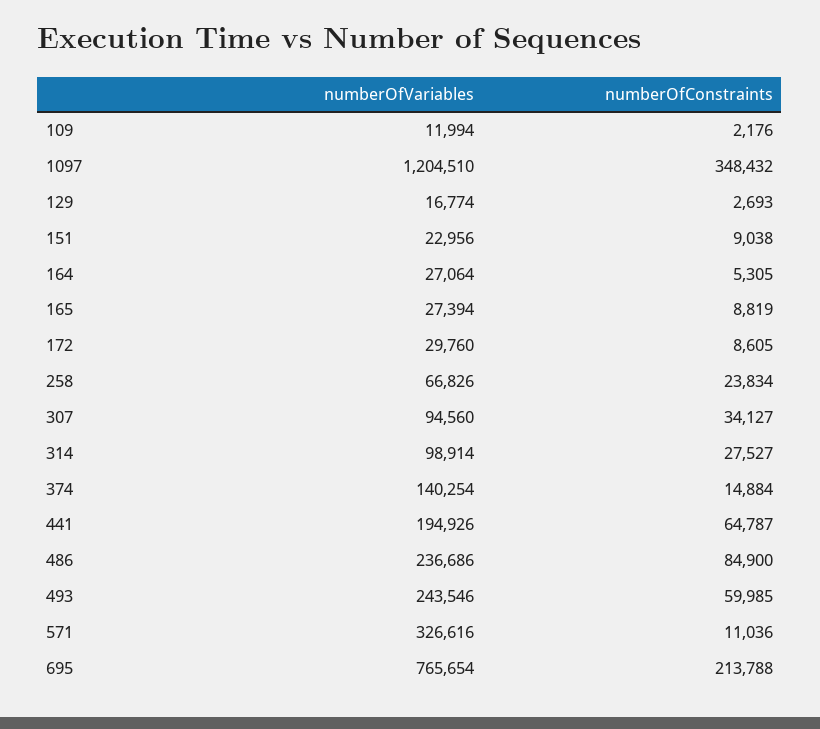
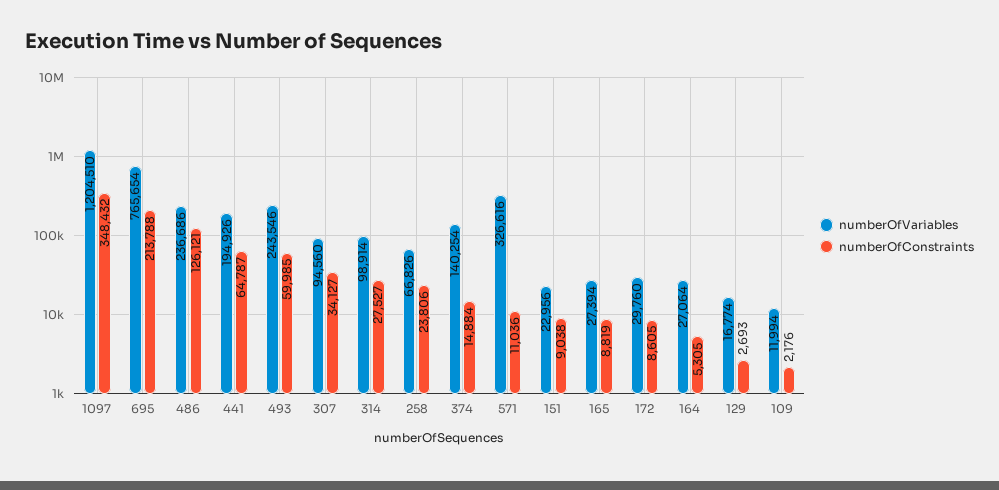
numberOfConstraints, 258: 23834 -> 23806
numberOfConstraints, 486: 84900 -> 126121

